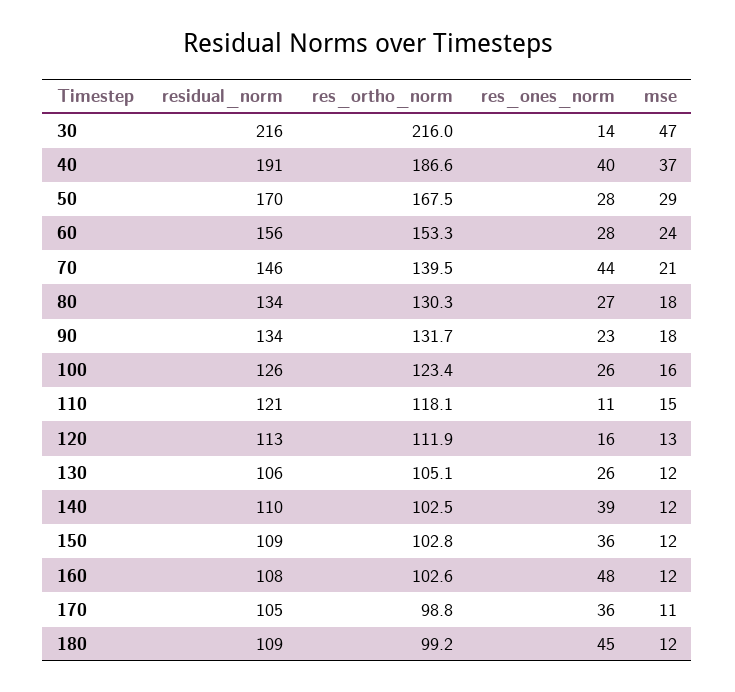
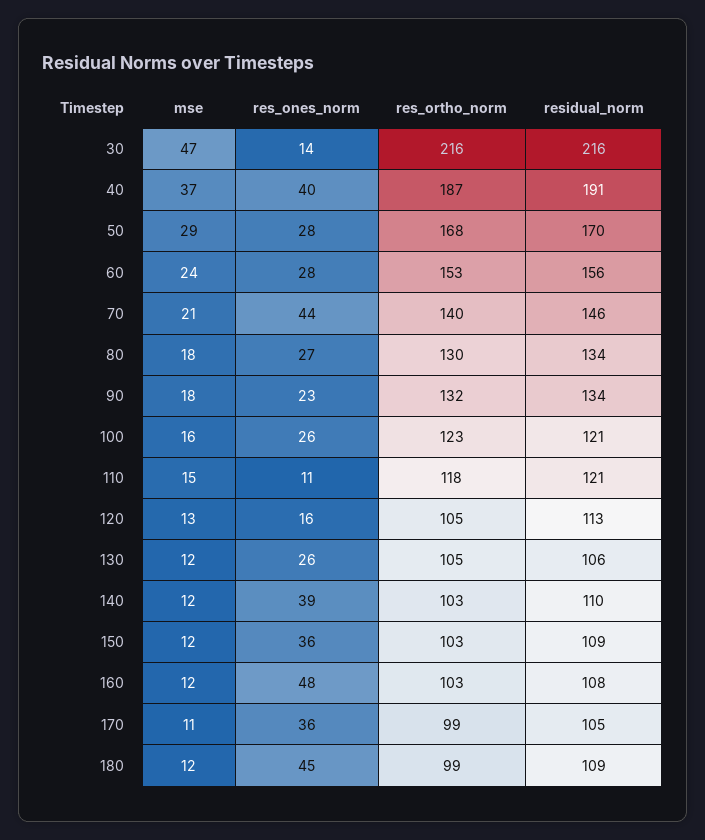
residual_norm, 100: 126 -> 121
res_ortho_norm, 120: 111.9 -> 105

